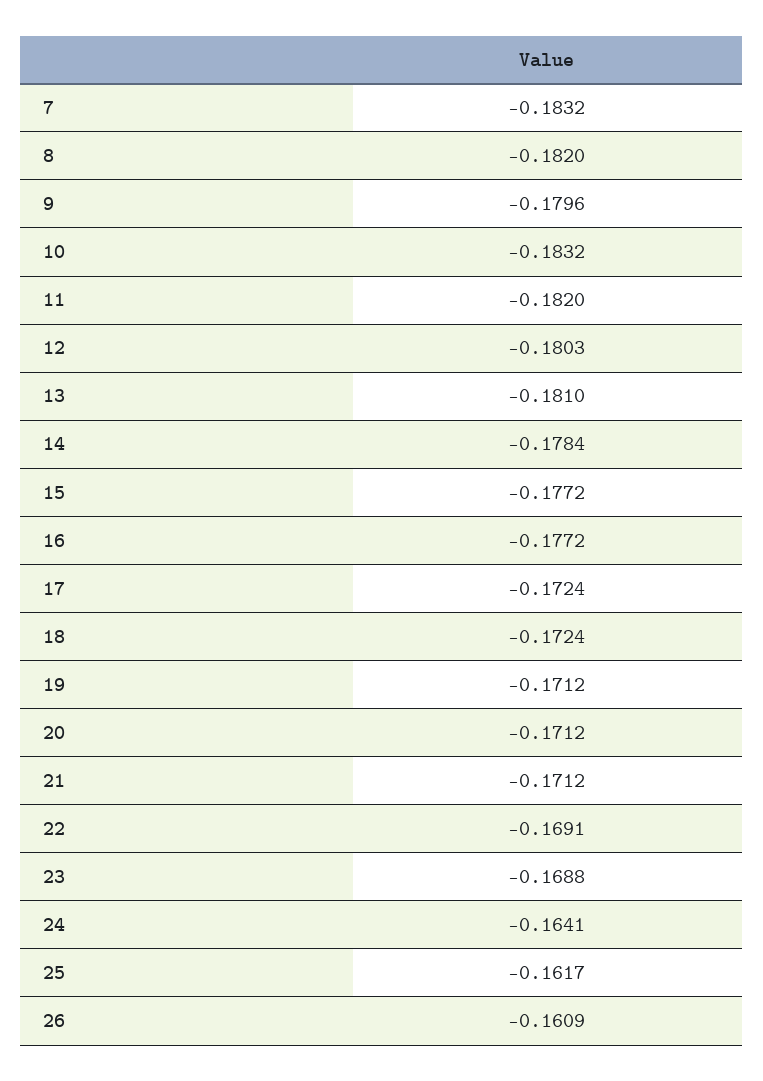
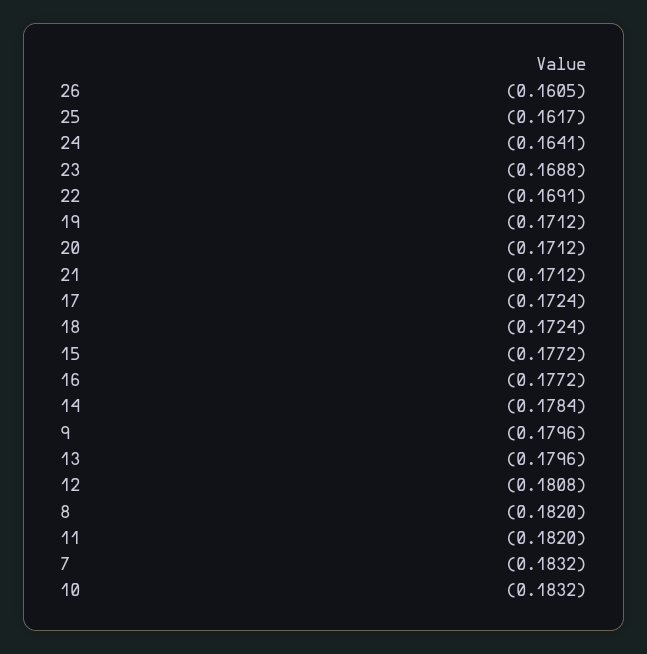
12: -0.1803 -> -0.1808
13: -0.181 -> -0.1796
26: -0.1609 -> -0.1605

